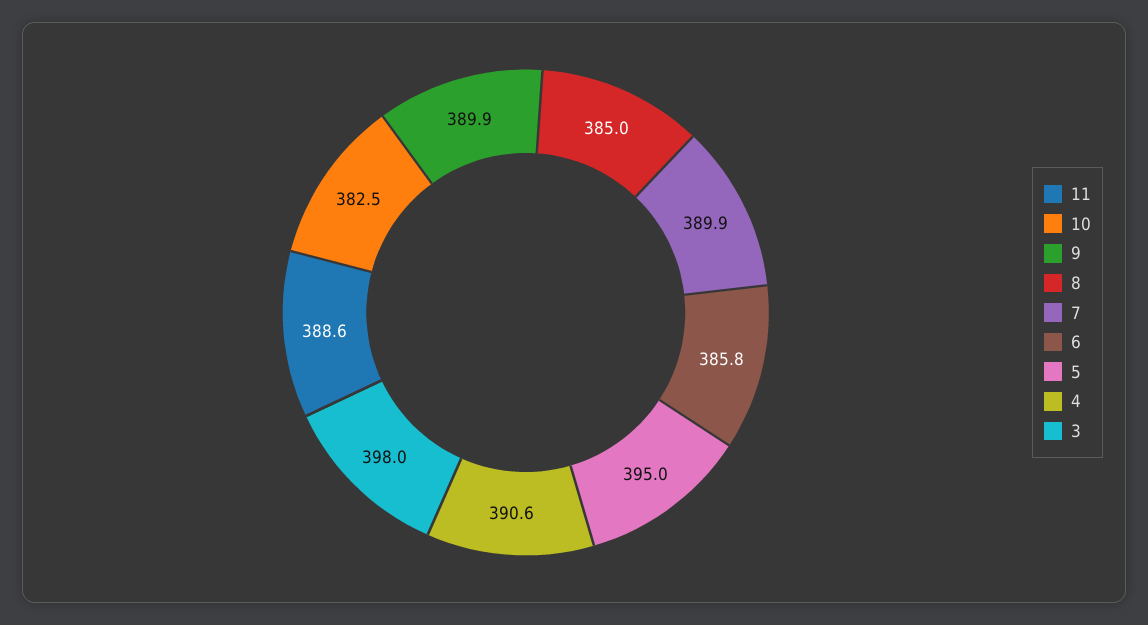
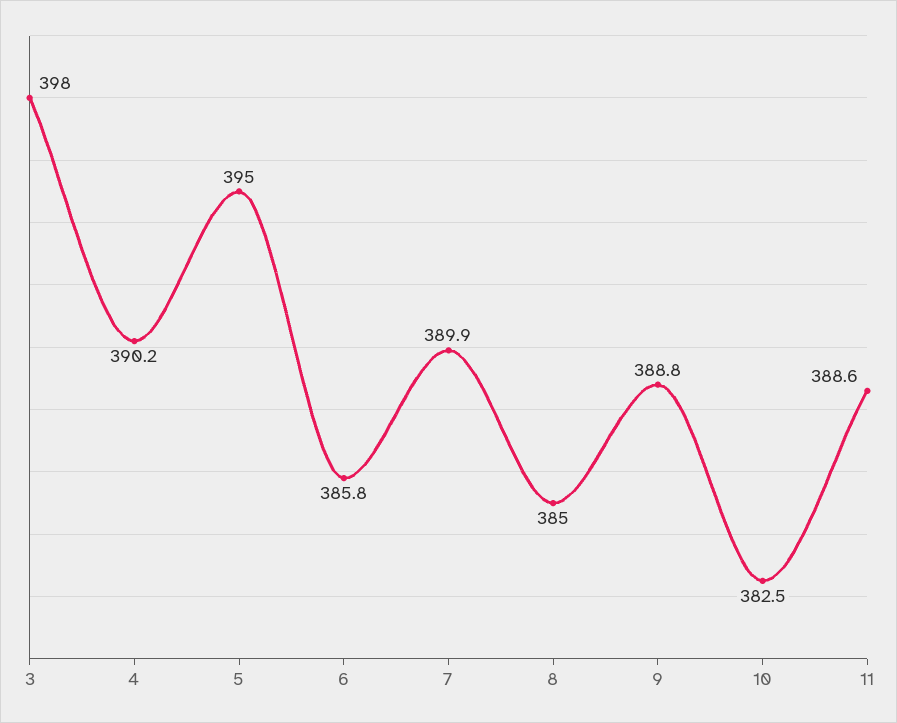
9: 389.9 -> 388.8
4: 390.6 -> 390.2

